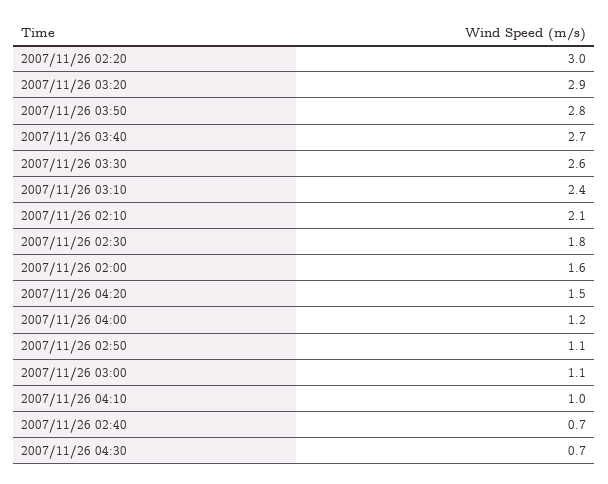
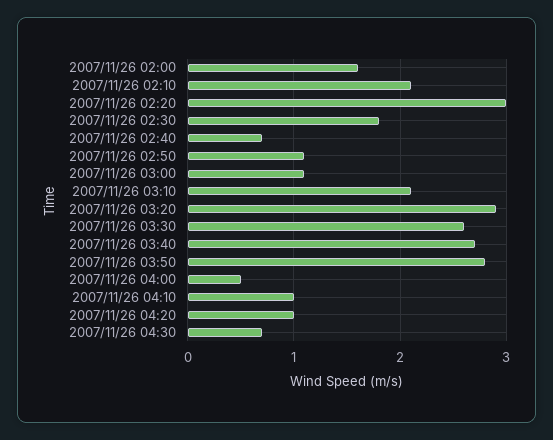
2007/11/26 03:10: 2.4 -> 2.1
2007/11/26 04:20: 1.5 -> 1
2007/11/26 04:00: 1.2 -> 0.5

